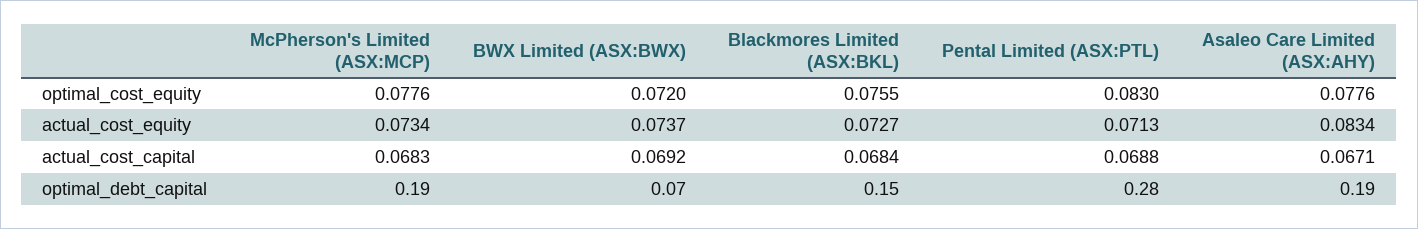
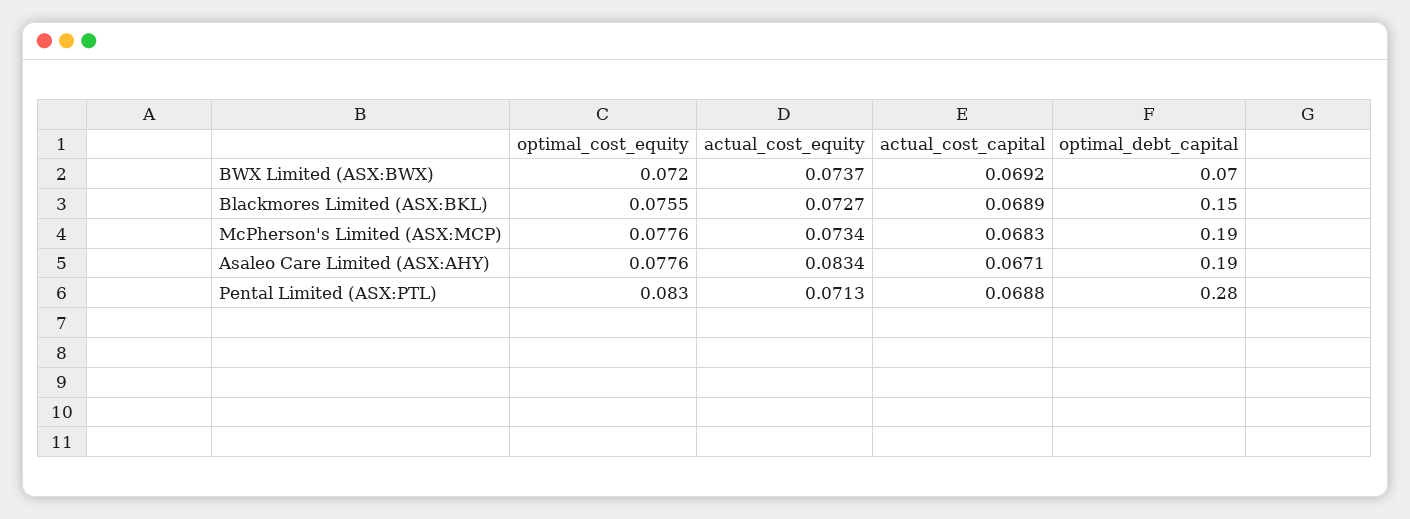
Blackmores Limited (ASX:BKL), actual_cost_capital: 0.0684 -> 0.0689

